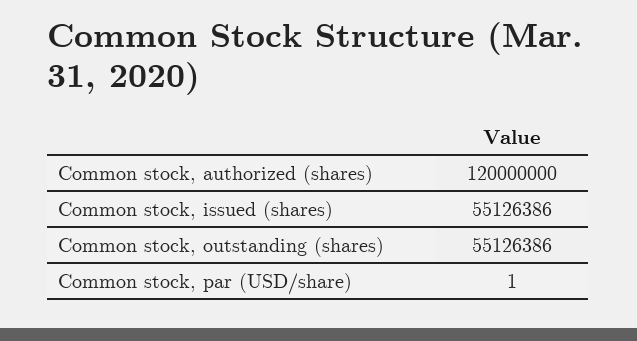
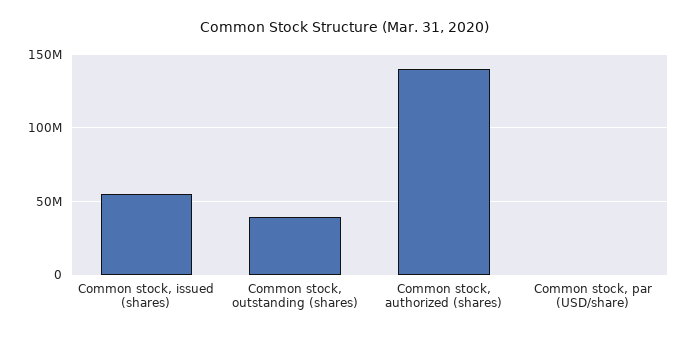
Common stock, authorized (shares): 120000000 -> 140000000
Common stock, outstanding (shares): 55126386 -> 40000000

